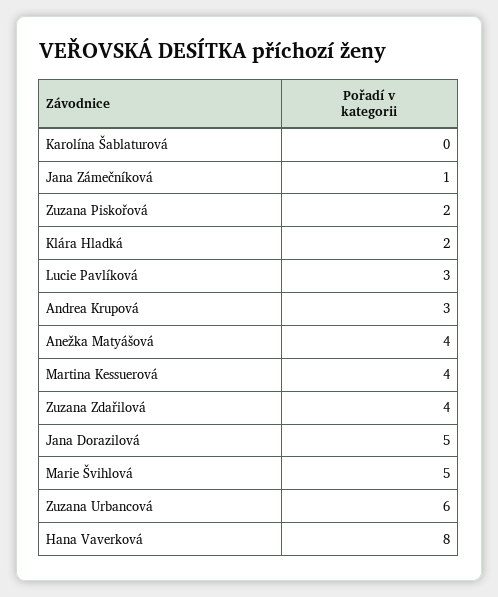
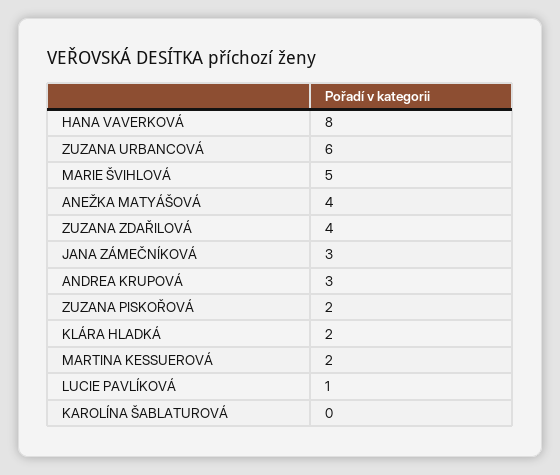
Jana Zámečníková: 1 -> 3
Lucie Pavlíková: 3 -> 1
Martina Kessuerová: 4 -> 2
Jana Dorazilová: 5 -> none

